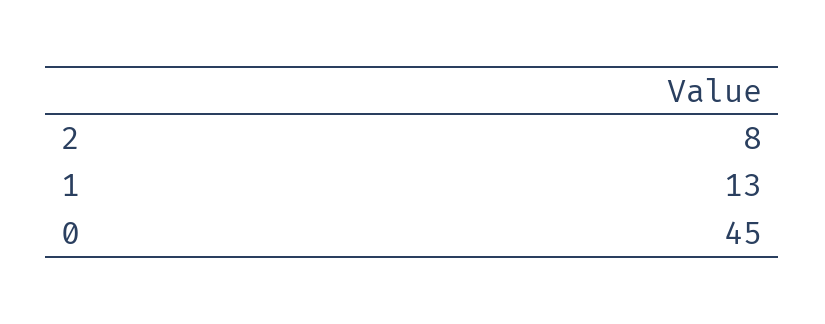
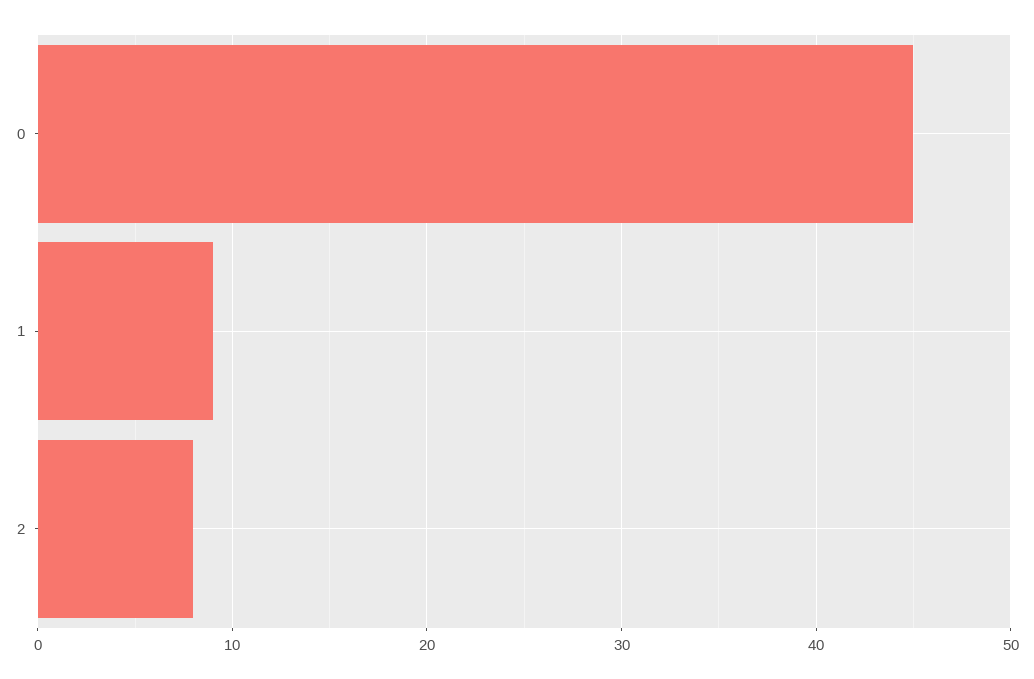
1: 13 -> 9

